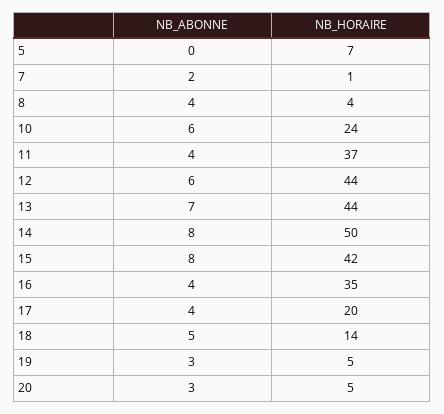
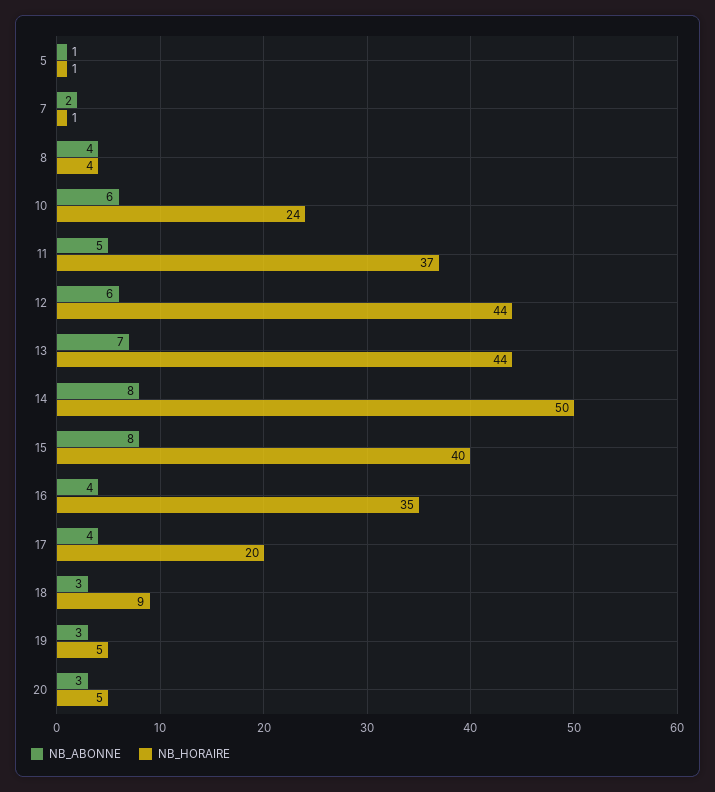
NB_ABONNE, 5: 0 -> 1
NB_HORAIRE, 5: 7 -> 1
NB_ABONNE, 11: 4 -> 5
NB_HORAIRE, 15: 42 -> 40
NB_ABONNE, 18: 5 -> 3
NB_HORAIRE, 18: 14 -> 9

